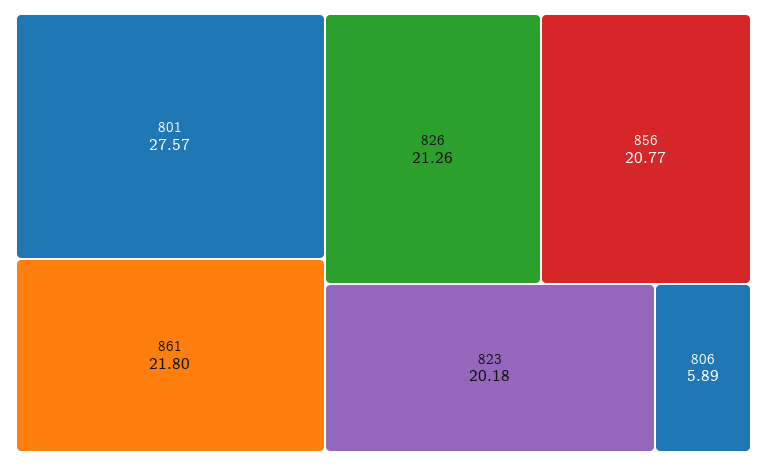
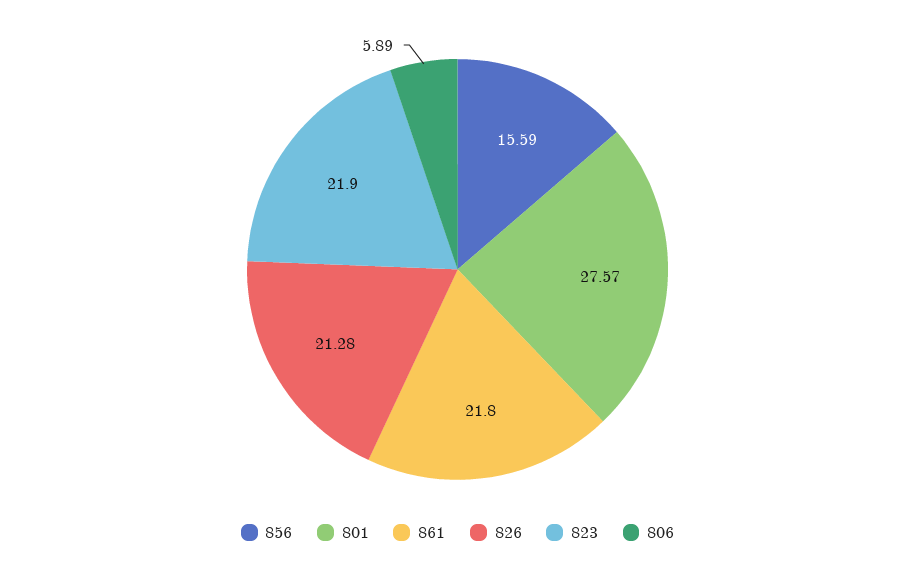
826: 21.26 -> 21.28
856: 20.77 -> 15.59
823: 20.18 -> 21.9

